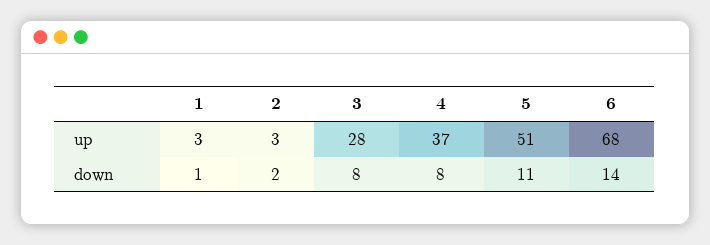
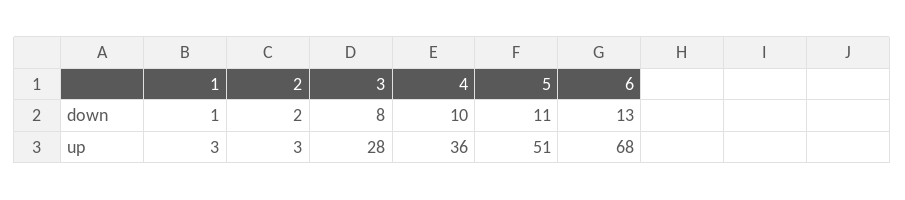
4, up: 37 -> 36
4, down: 8 -> 10
6, down: 14 -> 13

